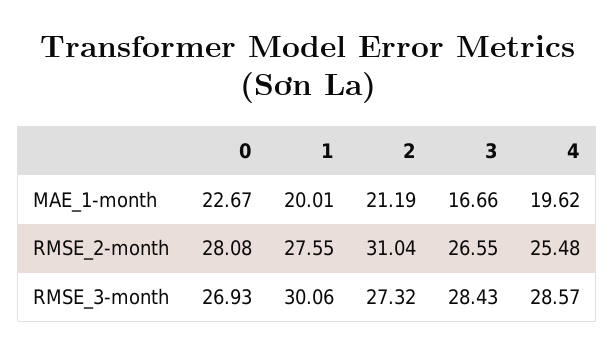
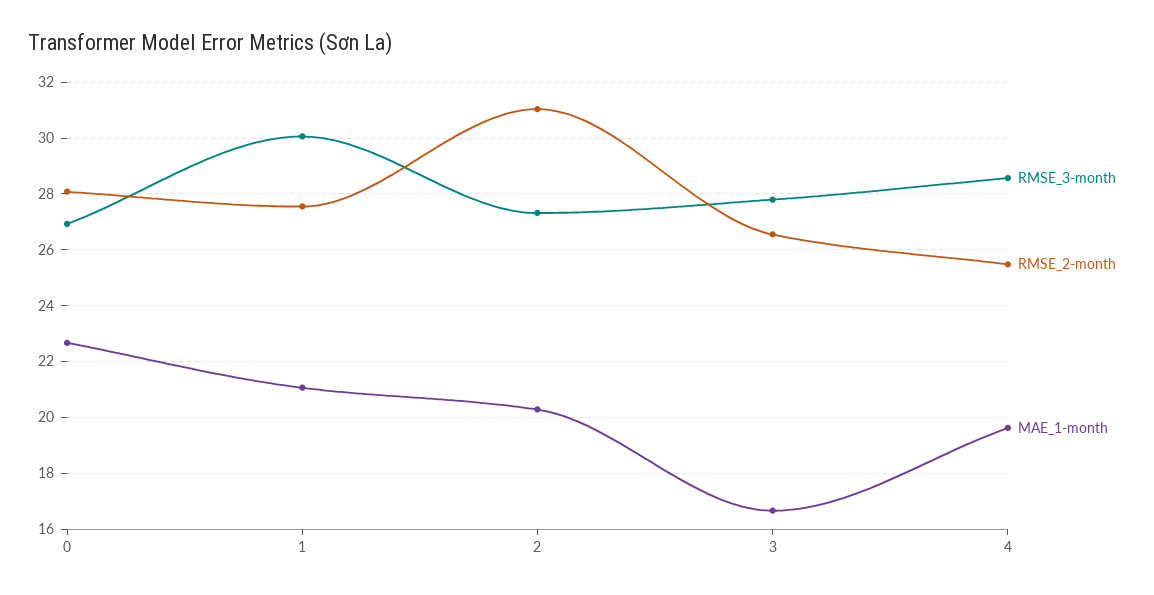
MAE_1-month, 1: 20.01 -> 21
MAE_1-month, 2: 21.19 -> 20.25
RMSE_3-month, 3: 28.43 -> 27.75

